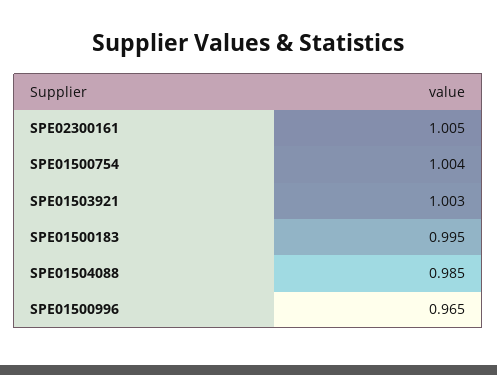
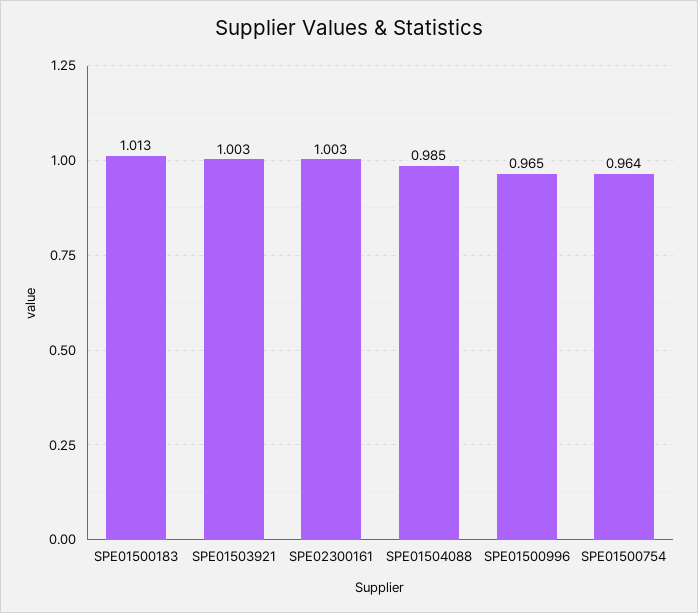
SPE02300161: 1.005 -> 1.003
SPE01500754: 1.004 -> 0.964
SPE01500183: 0.995 -> 1.013

